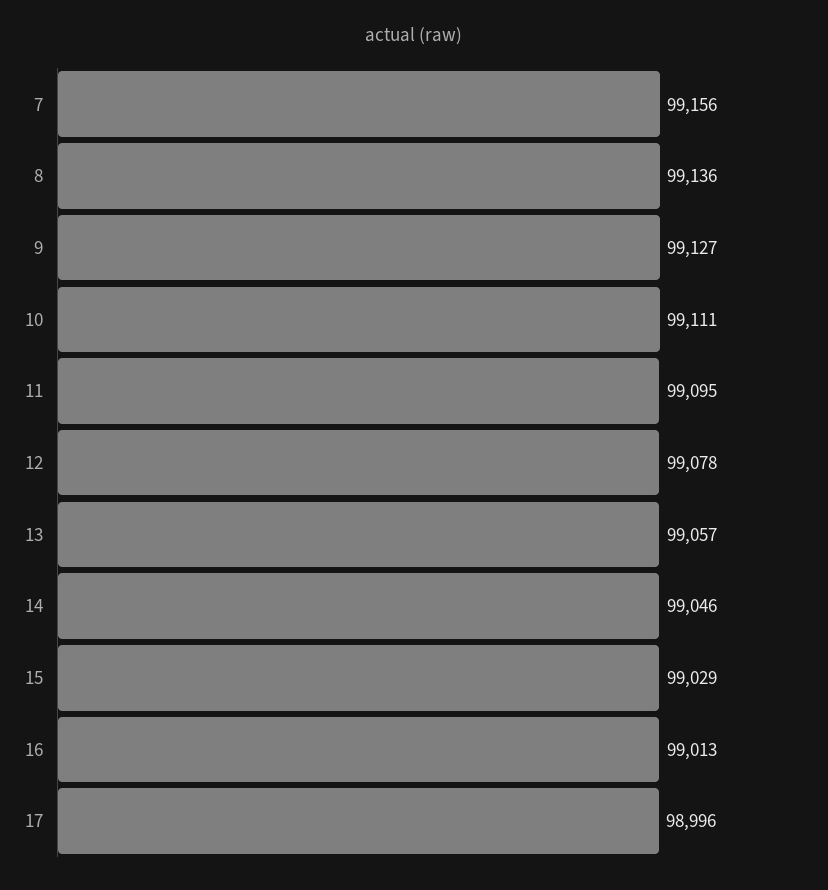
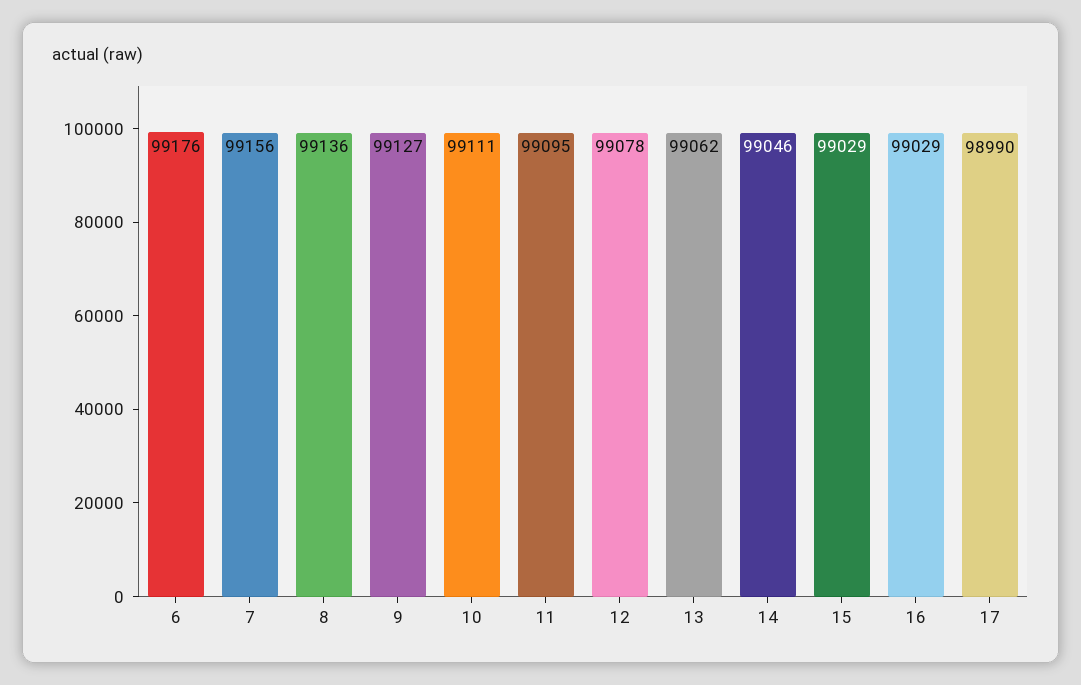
13: 99057 -> 99062
16: 99013 -> 99029
17: 98996 -> 98990
6: none -> 99176

